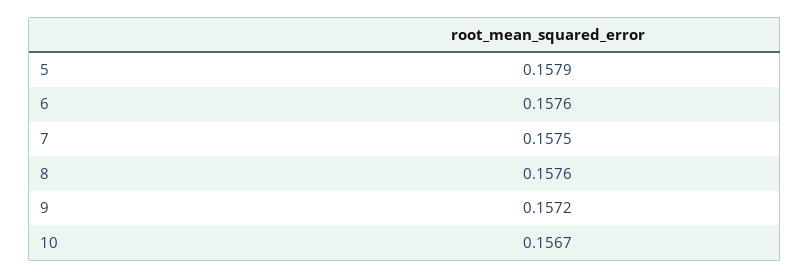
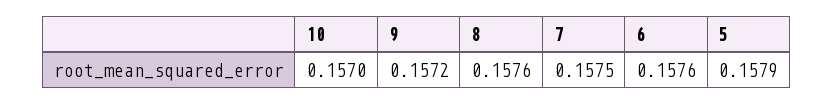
10: 0.1567 -> 0.157

